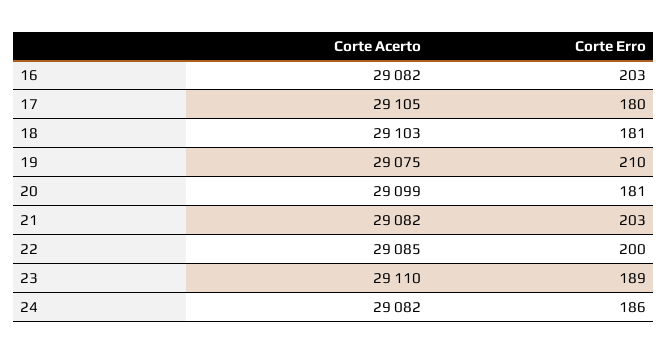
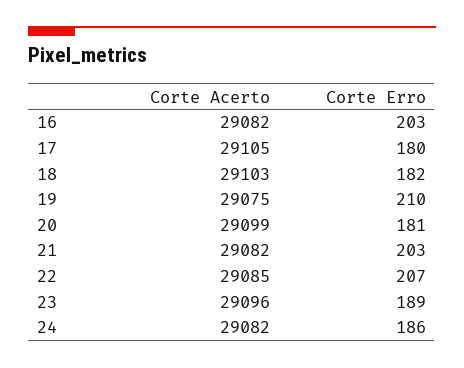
Corte Erro, 18: 181 -> 182
Corte Erro, 22: 200 -> 207
Corte Acerto, 23: 29110 -> 29096

